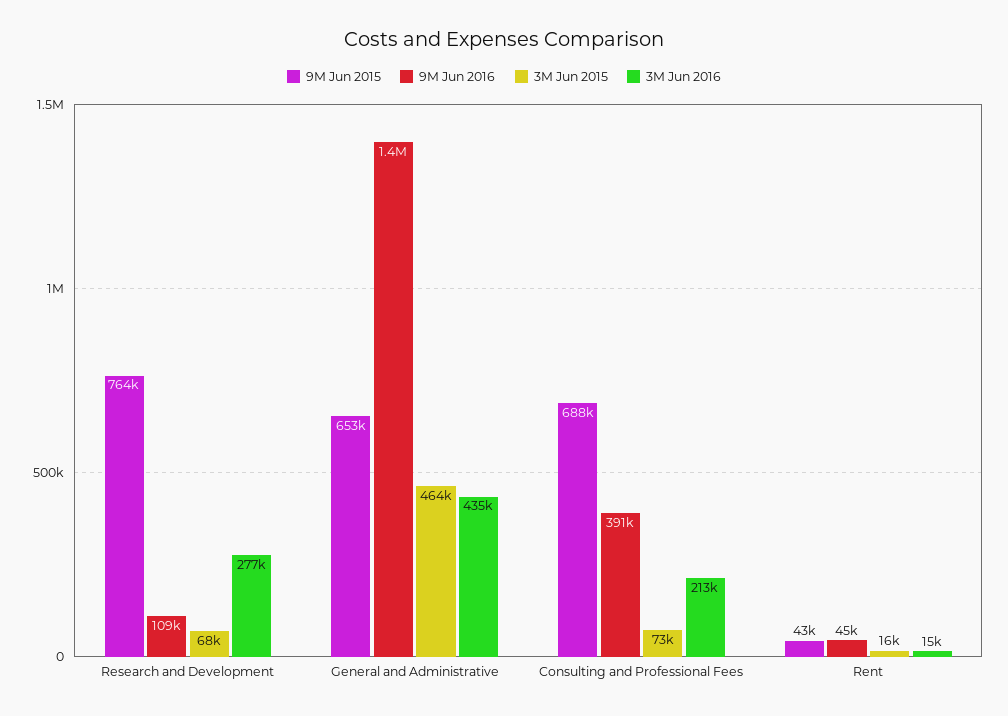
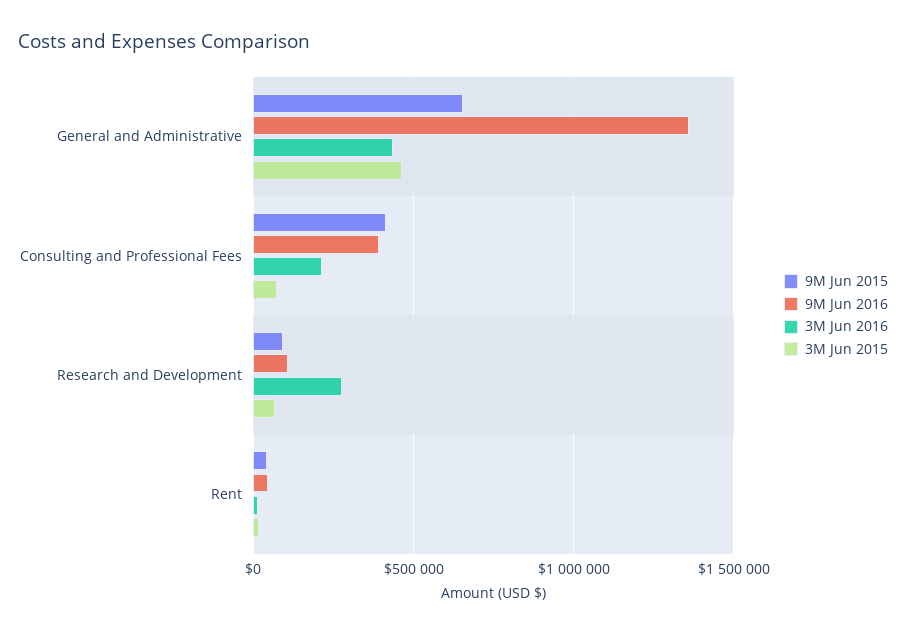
9M Jun 2015, Research and Development: 764000 -> 100000
9M Jun 2015, Consulting and Professional Fees: 688000 -> 400000

